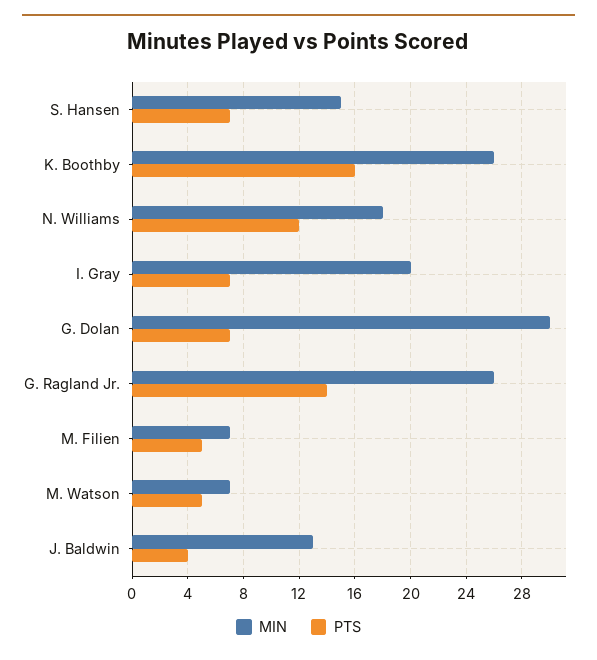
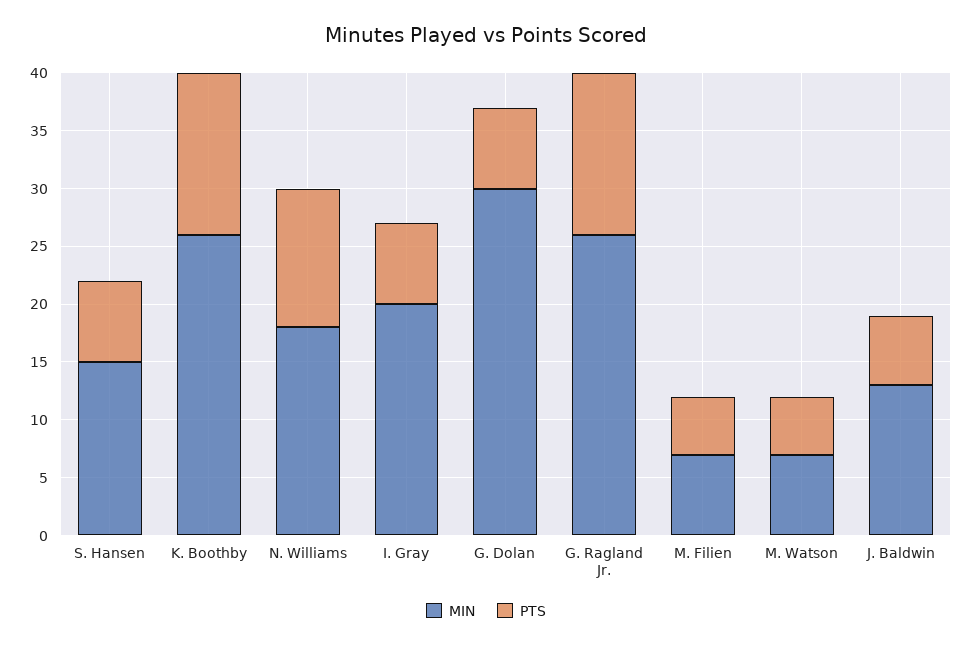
PTS, K. Boothby: 16 -> 14
PTS, J. Baldwin: 4 -> 6

